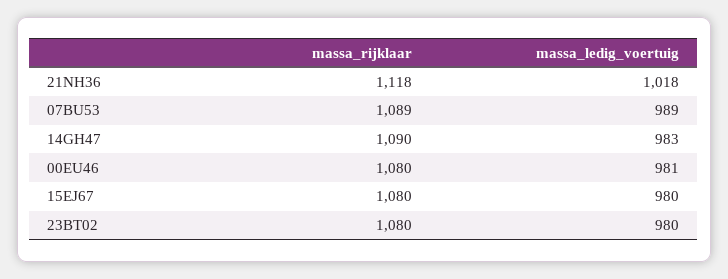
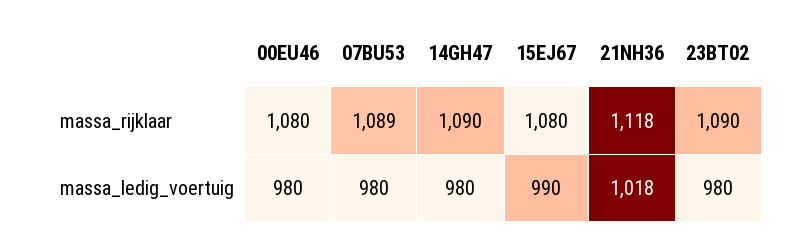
massa_ledig_voertuig, 07BU53: 989 -> 980
massa_ledig_voertuig, 14GH47: 983 -> 980
massa_ledig_voertuig, 00EU46: 981 -> 980
massa_ledig_voertuig, 15EJ67: 980 -> 990
massa_rijklaar, 23BT02: 1080 -> 1090

